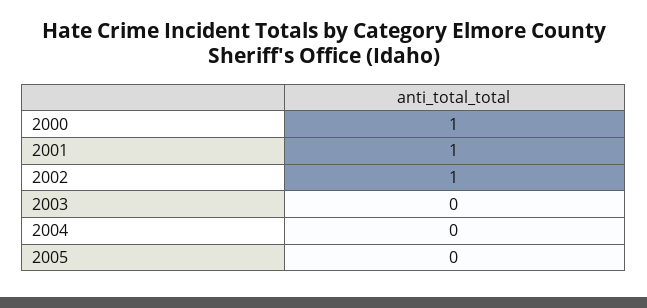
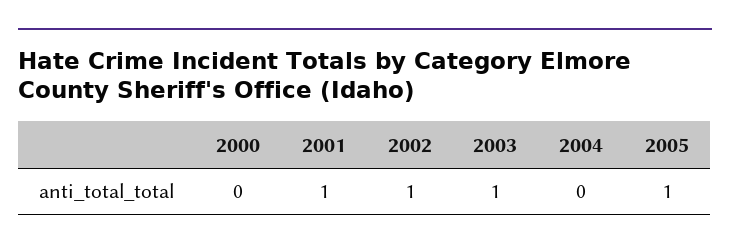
2000: 1 -> 0
2003: 0 -> 1
2005: 0 -> 1

